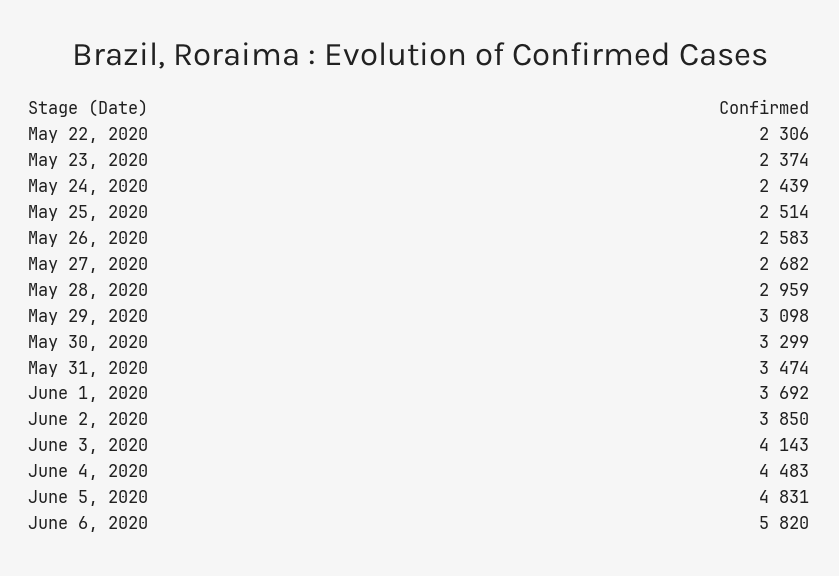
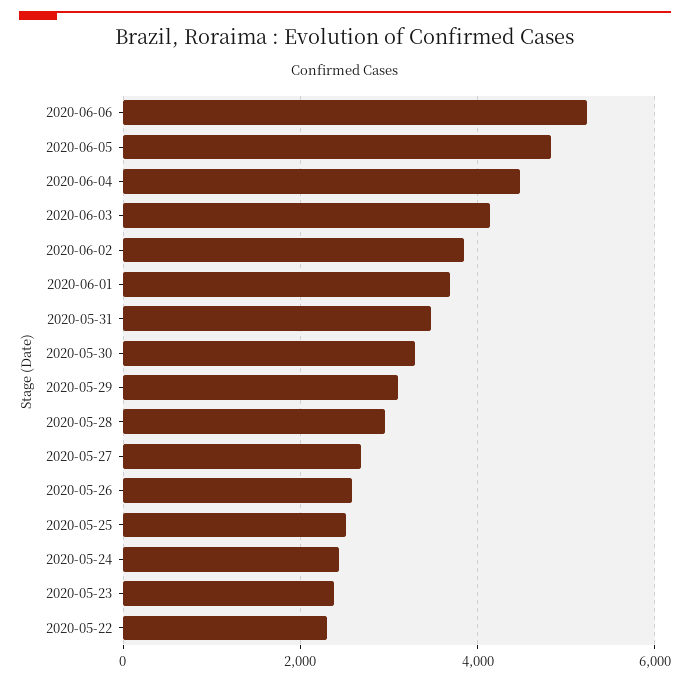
June 6, 2020: 5820 -> 5200

